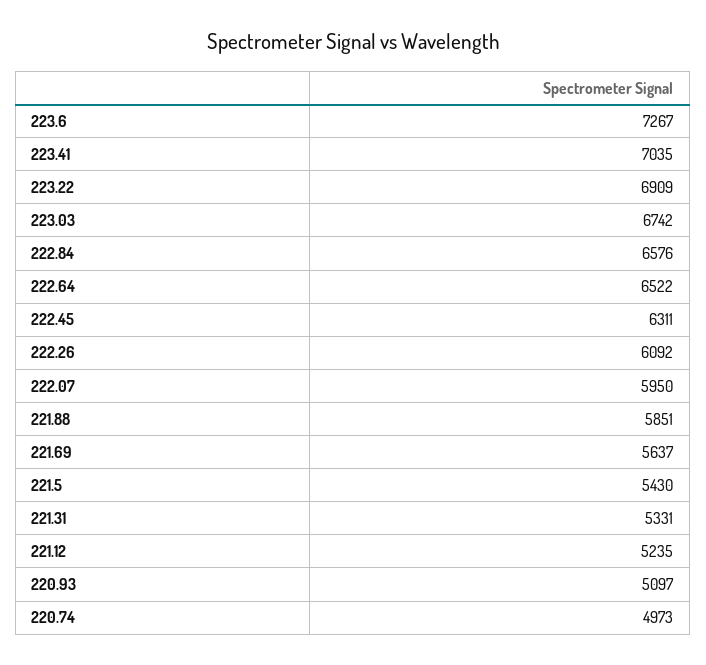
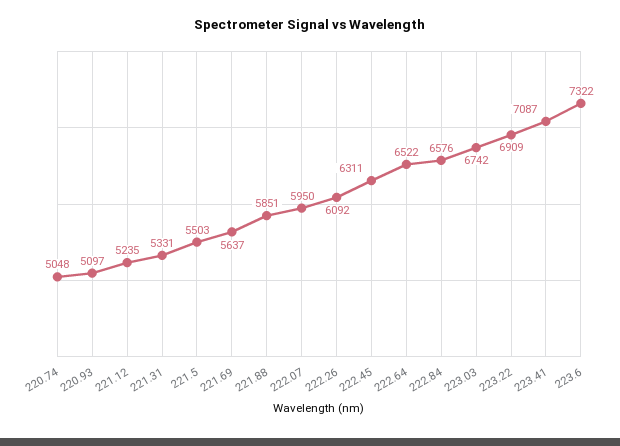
223.6: 7267 -> 7322
223.41: 7035 -> 7087
221.5: 5430 -> 5503
220.74: 4973 -> 5048

